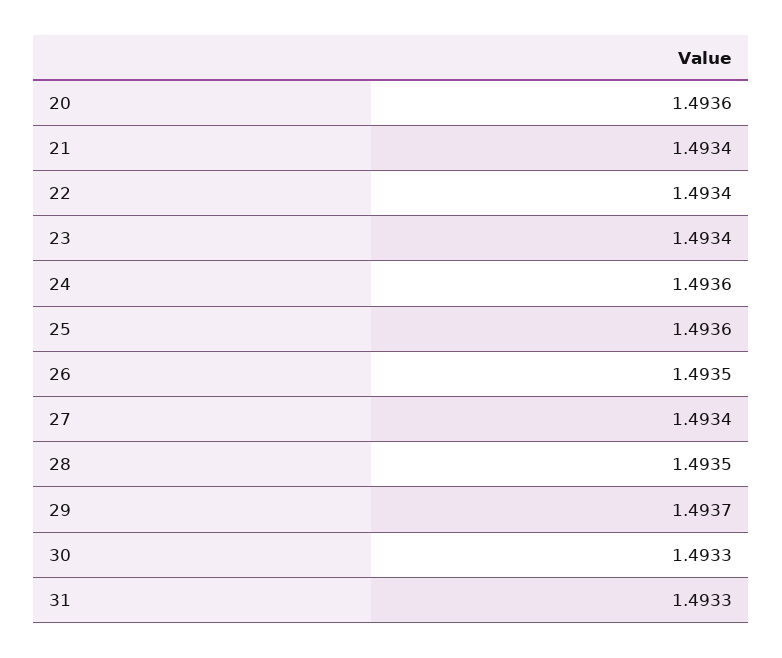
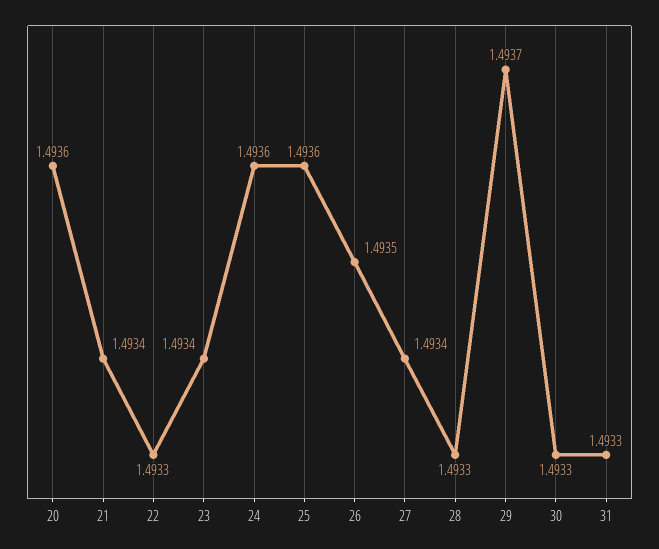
22: 1.4934 -> 1.4933
28: 1.4935 -> 1.4933

